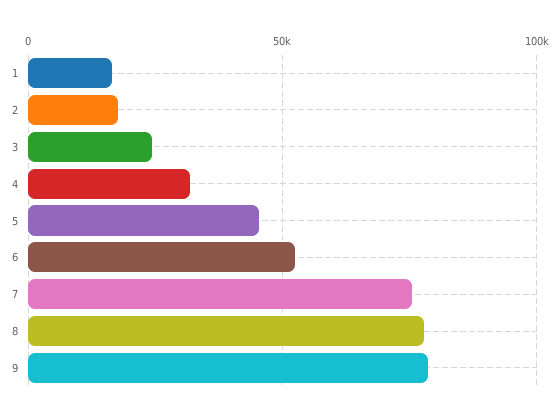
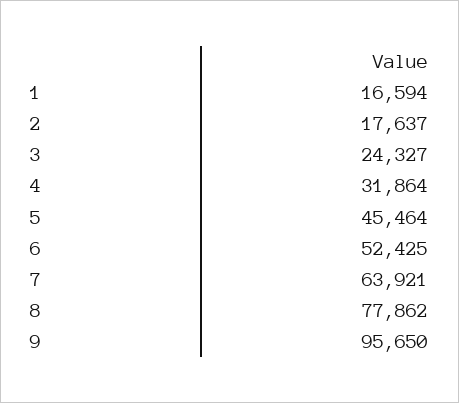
7: 75000 -> 63921
9: 80000 -> 95650

